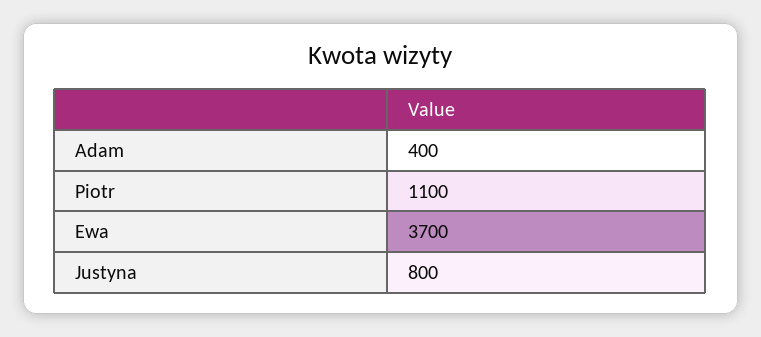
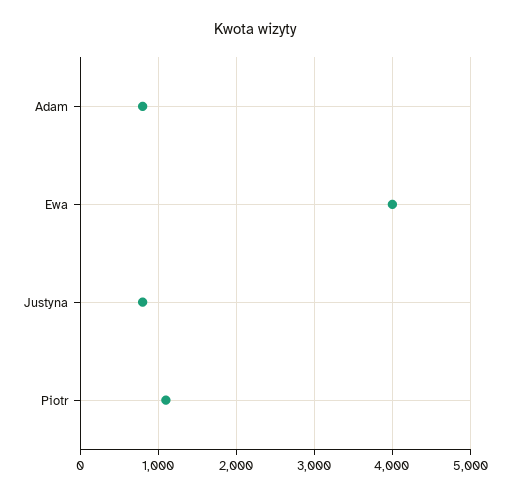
Adam: 400 -> 800
Ewa: 3700 -> 4000

